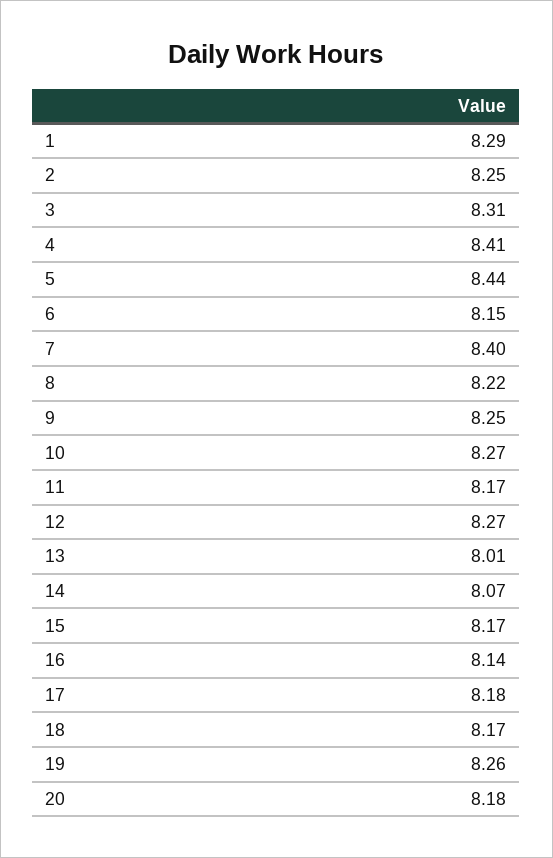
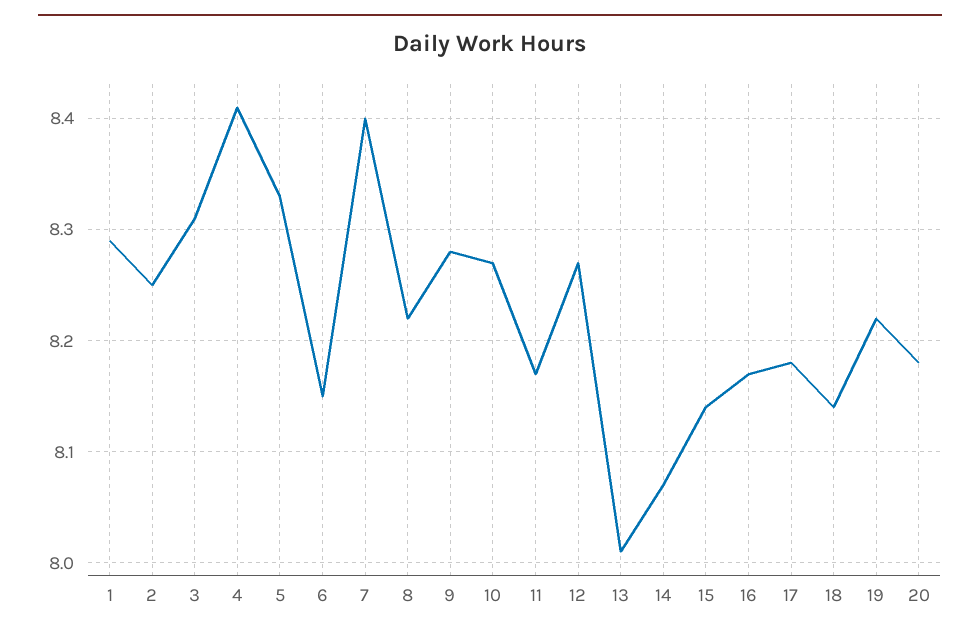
5: 8.44 -> 8.33
9: 8.25 -> 8.28
15: 8.17 -> 8.14
16: 8.14 -> 8.17
18: 8.17 -> 8.14
19: 8.26 -> 8.22

